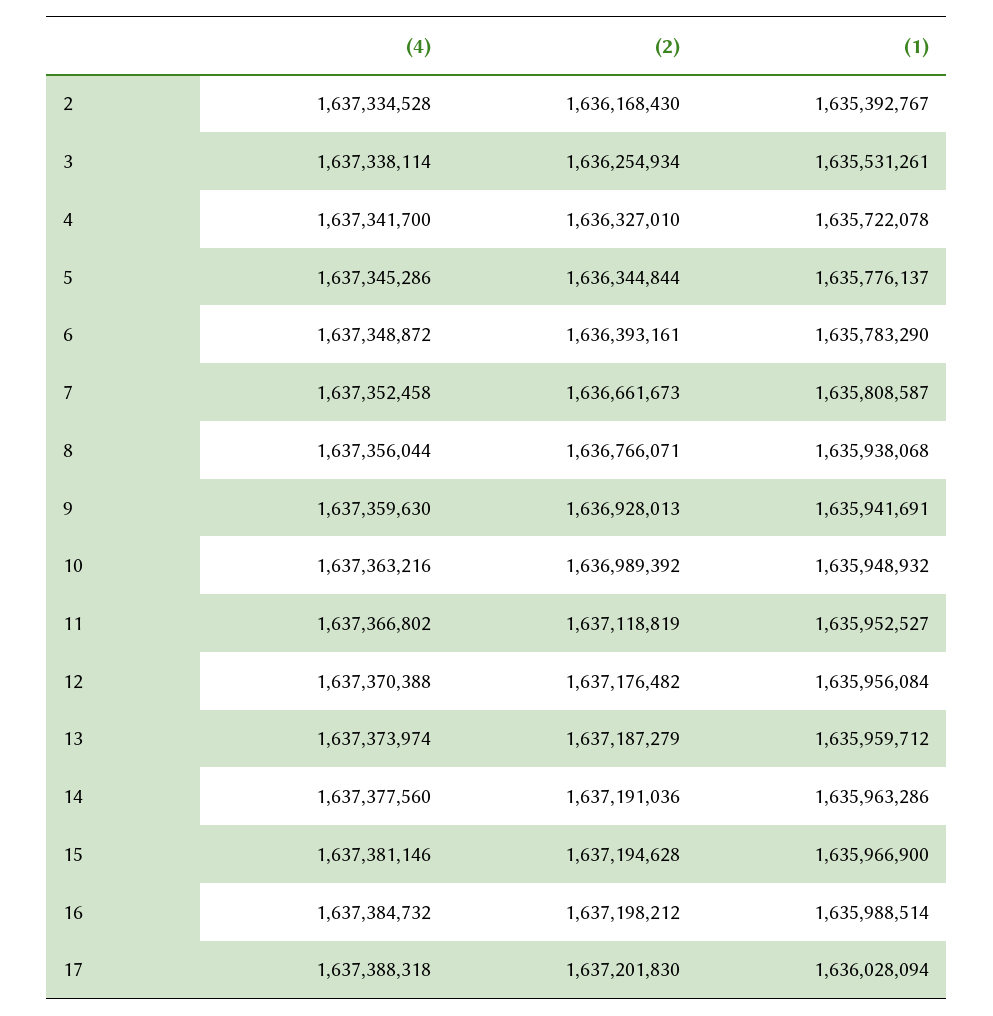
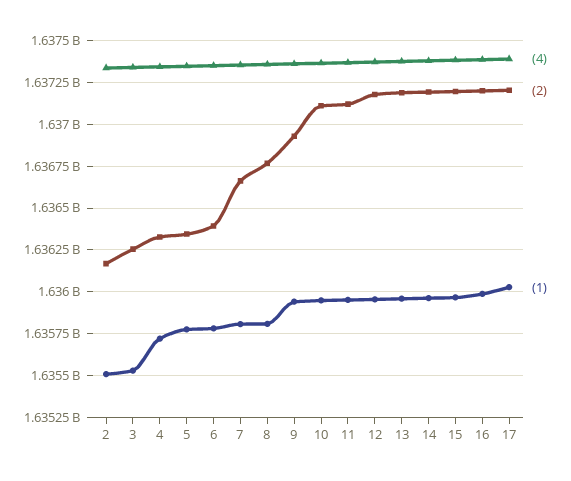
(1), 2: 1635392767 -> 1635500000
(1), 8: 1635938068 -> 1635800000
(2), 10: 1636989392 -> 1637100000

